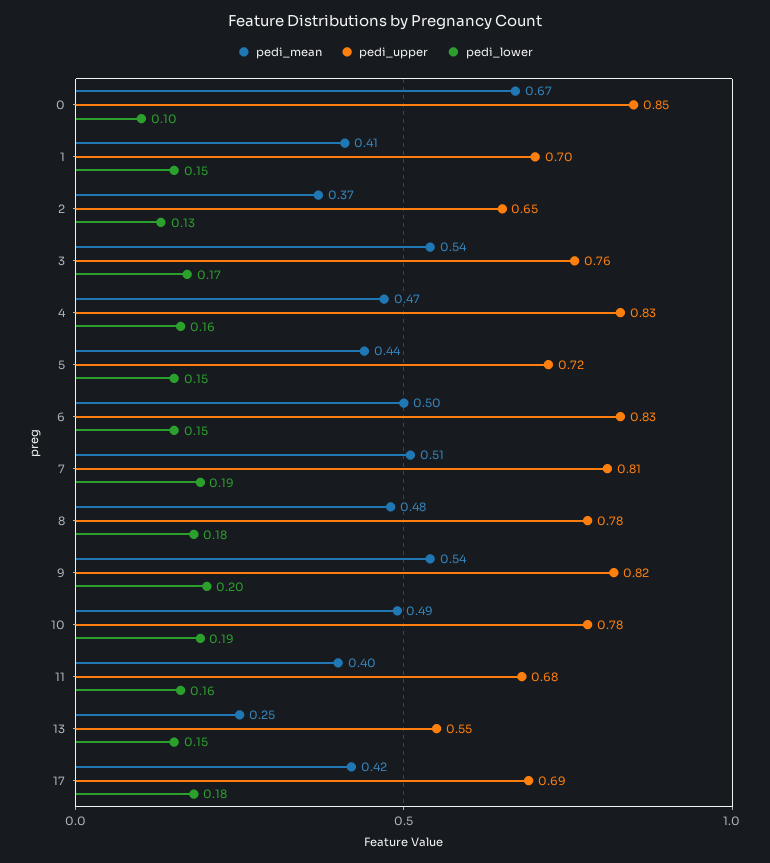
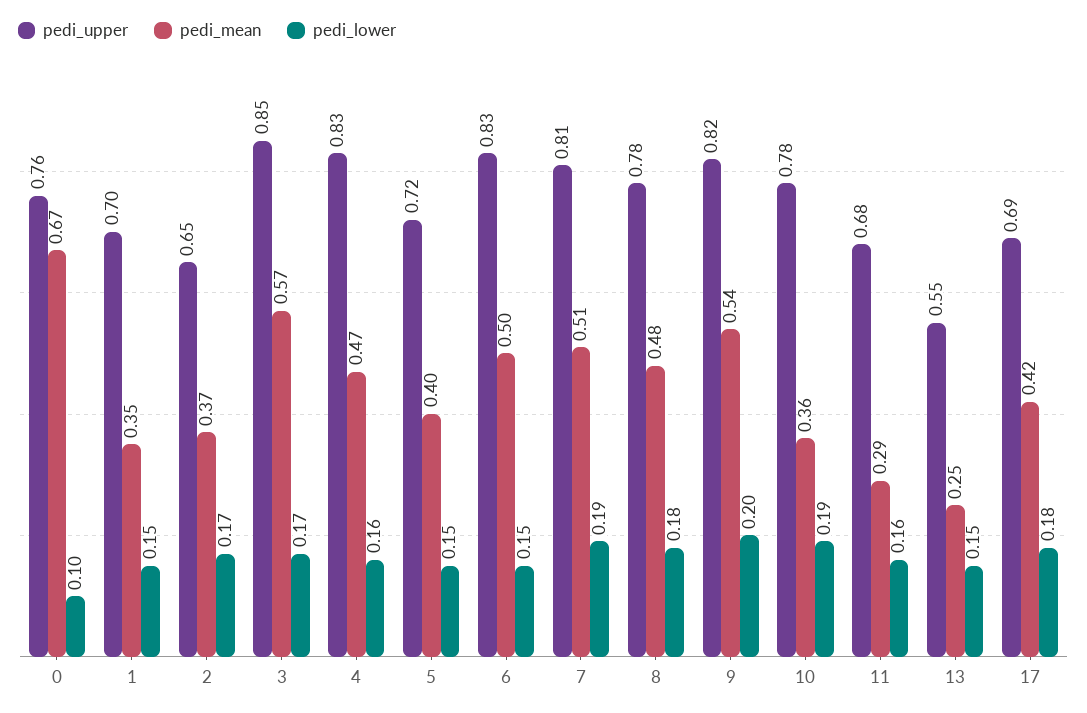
pedi_upper, 0: 0.85 -> 0.76
pedi_mean, 1: 0.41 -> 0.35
pedi_lower, 2: 0.13 -> 0.17
pedi_mean, 3: 0.54 -> 0.57
pedi_upper, 3: 0.76 -> 0.85
pedi_mean, 5: 0.44 -> 0.4
pedi_mean, 10: 0.49 -> 0.36
pedi_mean, 11: 0.4 -> 0.29

